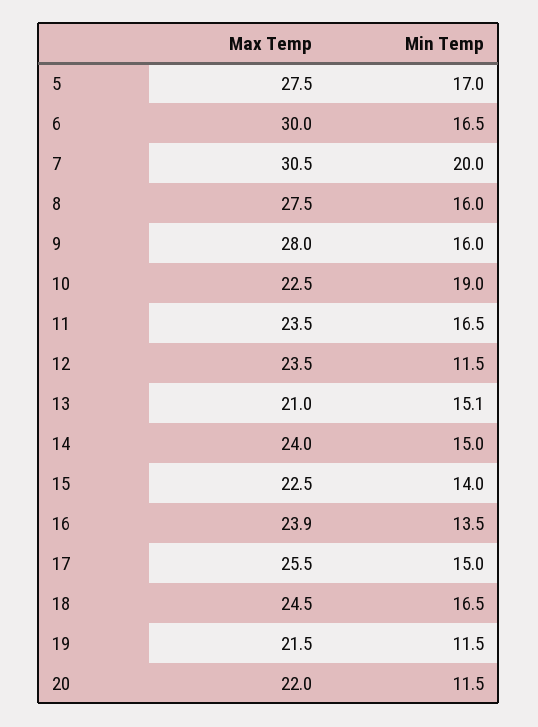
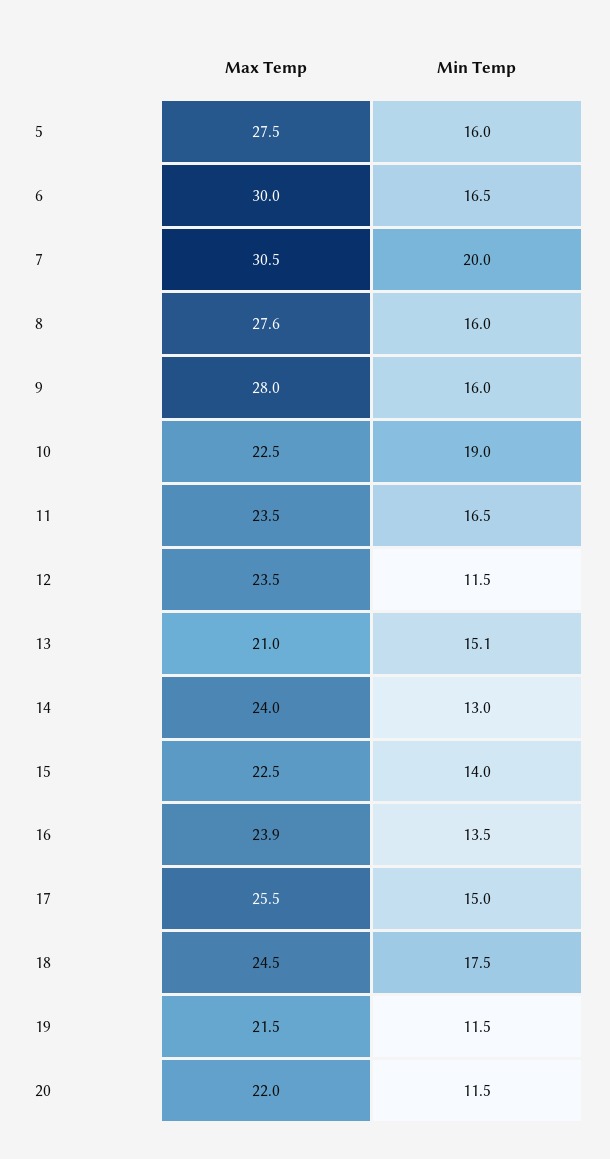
Min Temp, 5: 17 -> 16
Max Temp, 8: 27.5 -> 27.6
Min Temp, 14: 15 -> 13
Min Temp, 18: 16.5 -> 17.5

